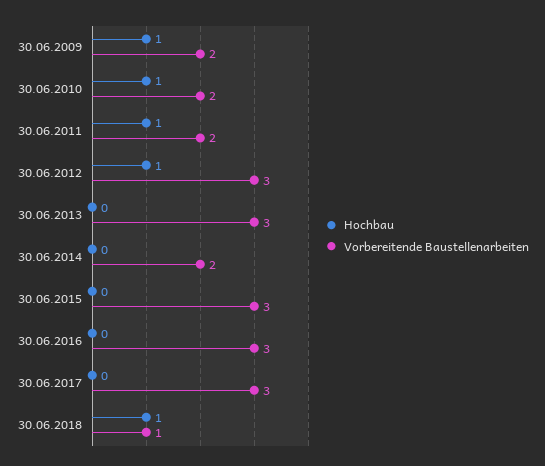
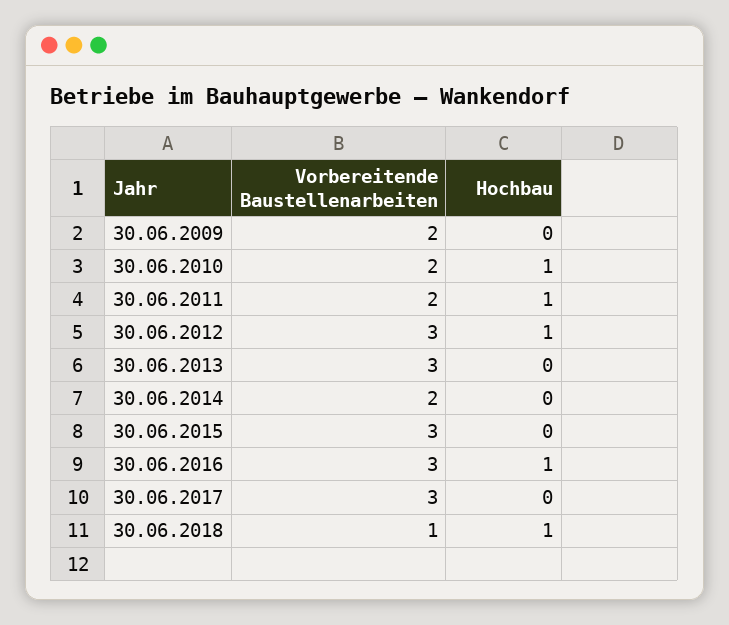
Hochbau, 30.06.2009: 1 -> 0
Hochbau, 30.06.2016: 0 -> 1

